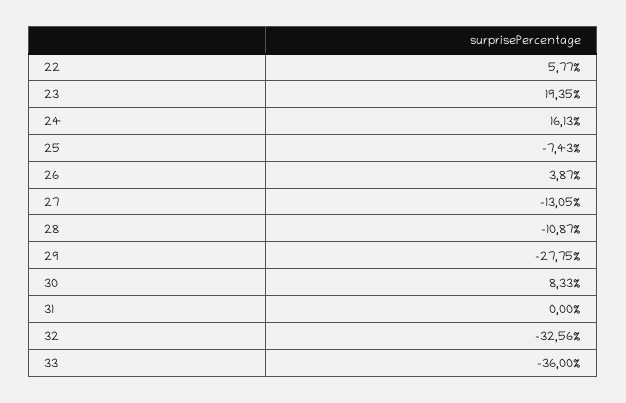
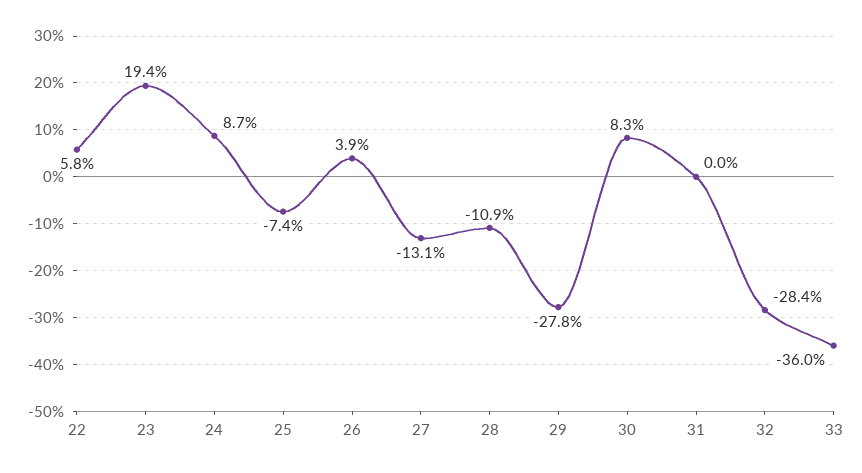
24: 16.13 -> 8.7
32: -32.56 -> -28.4

